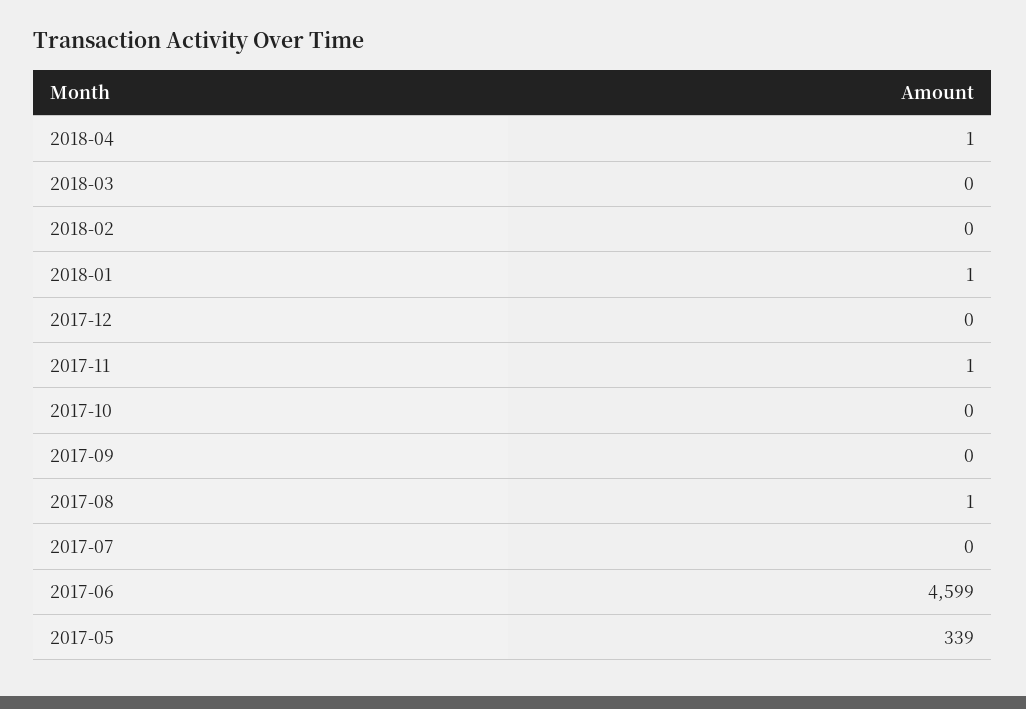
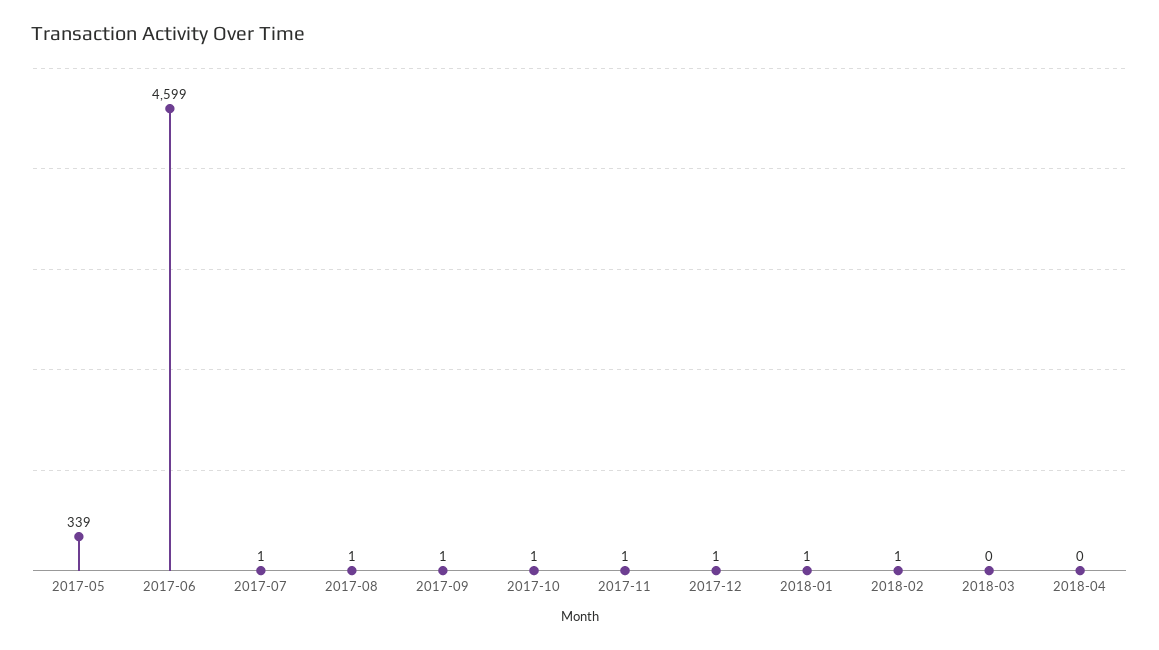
2018-04: 1 -> 0
2018-02: 0 -> 1
2017-12: 0 -> 1
2017-10: 0 -> 1
2017-09: 0 -> 1
2017-07: 0 -> 1

